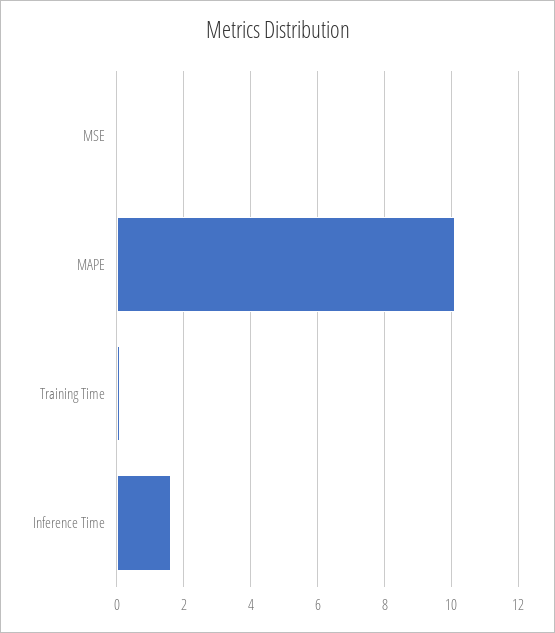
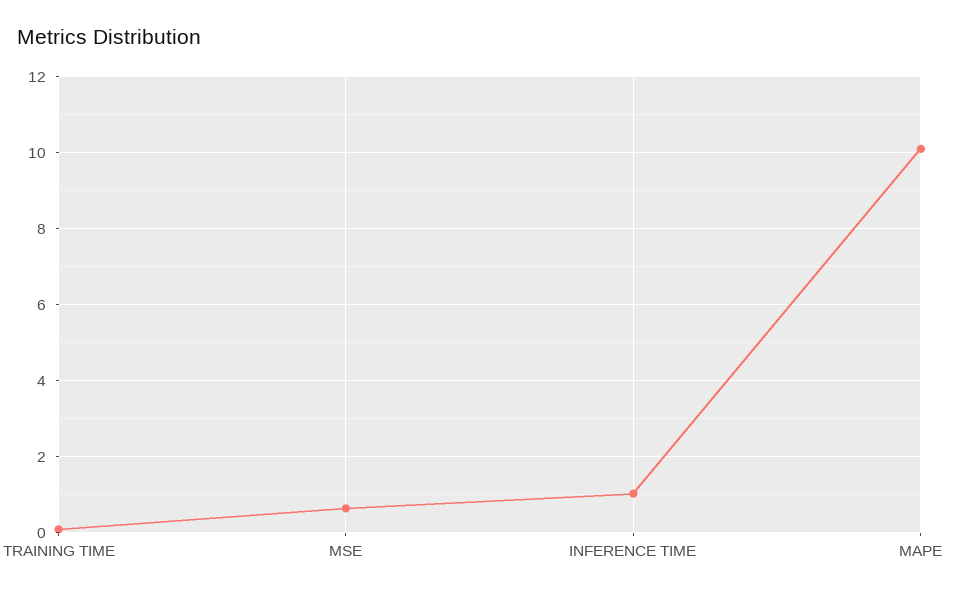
MSE: 0 -> 0.6
Inference Time: 1.6 -> 1

